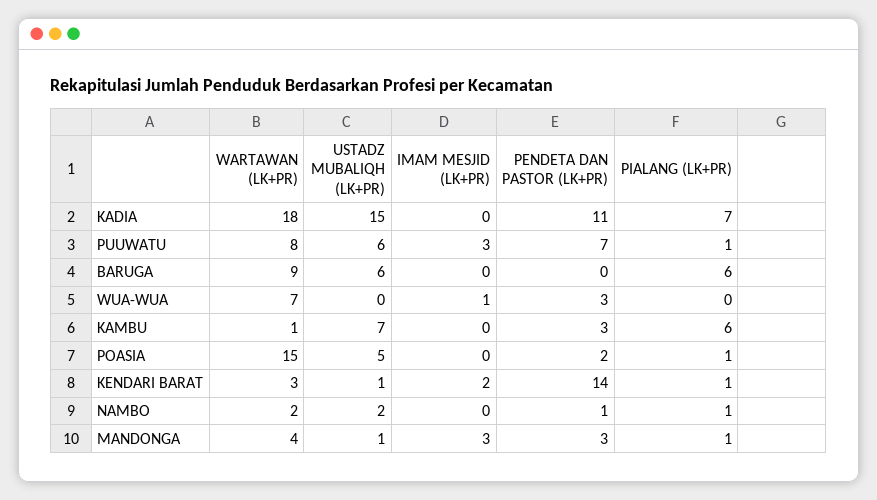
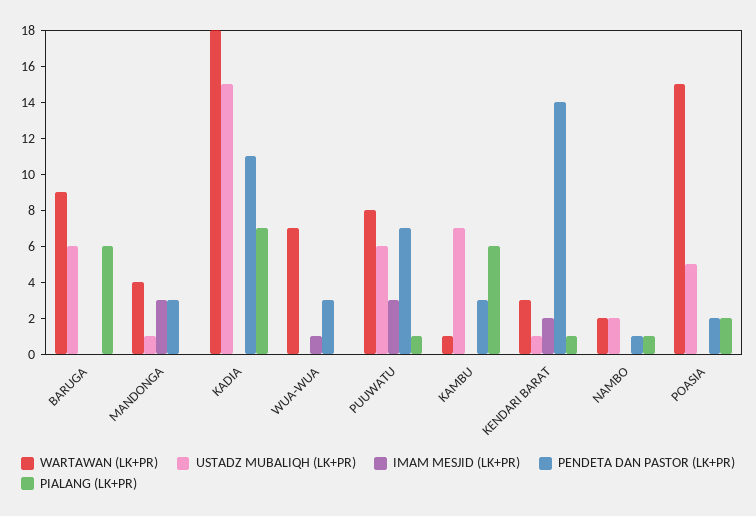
PIALANG (LK+PR), POASIA: 1 -> 2
PIALANG (LK+PR), MANDONGA: 1 -> 0

